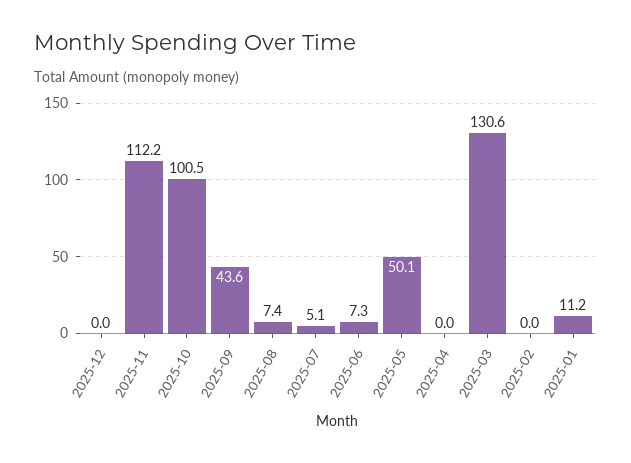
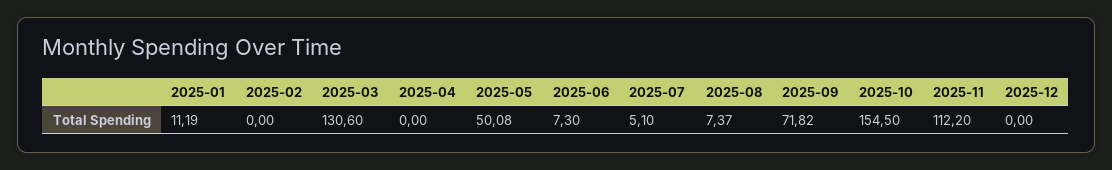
2025-10: 100.5 -> 154.5
2025-09: 43.6 -> 71.82

